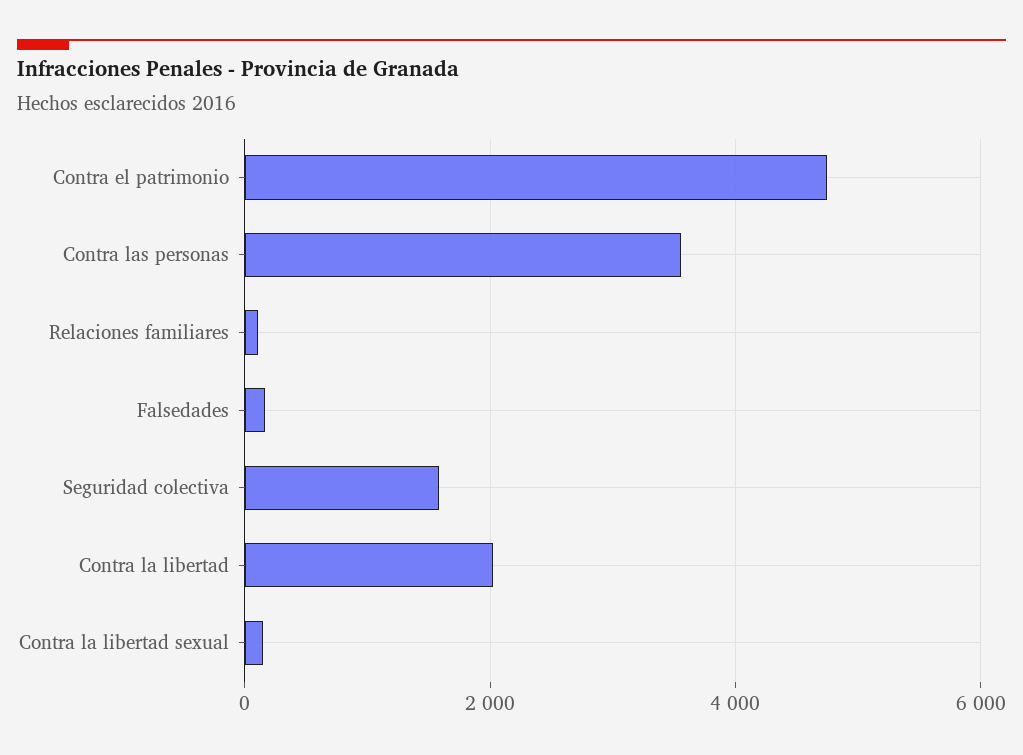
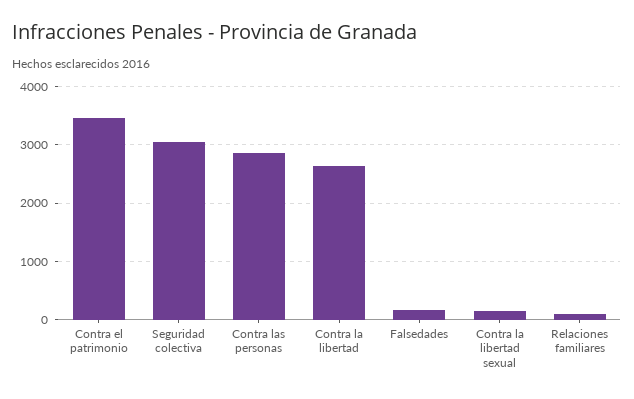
Contra el patrimonio: 4800 -> 3400
Contra las personas: 3600 -> 2800
Seguridad colectiva: 1600 -> 3000
Contra la libertad: 2000 -> 2600

